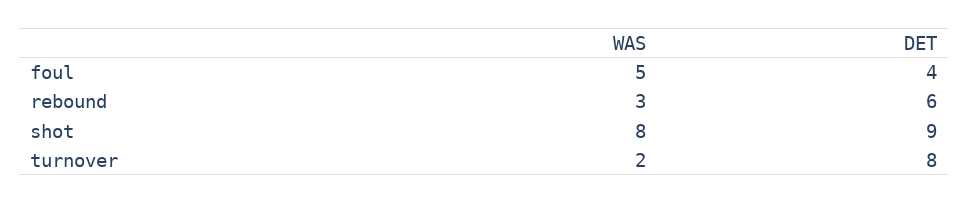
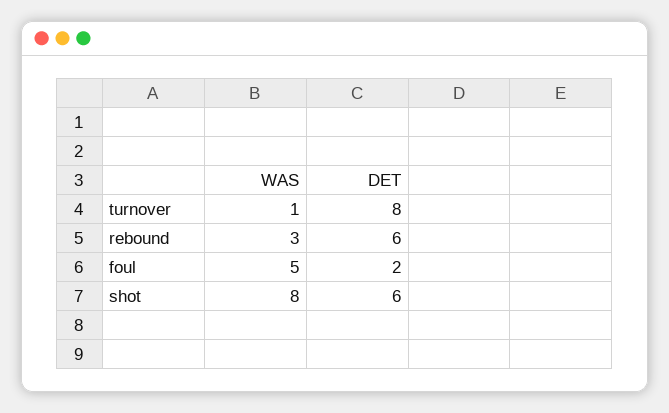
DET, foul: 4 -> 2
DET, shot: 9 -> 6
WAS, turnover: 2 -> 1

